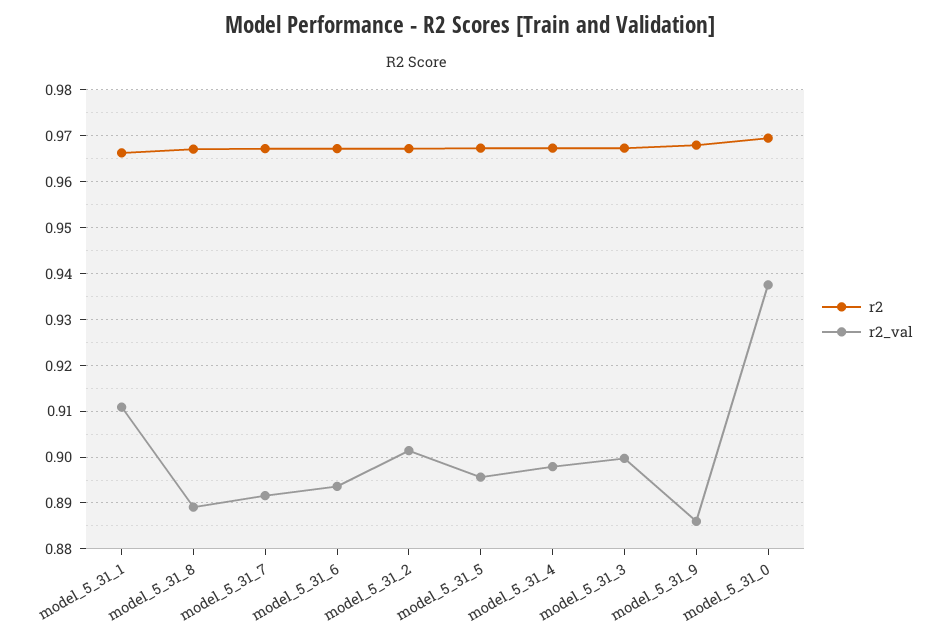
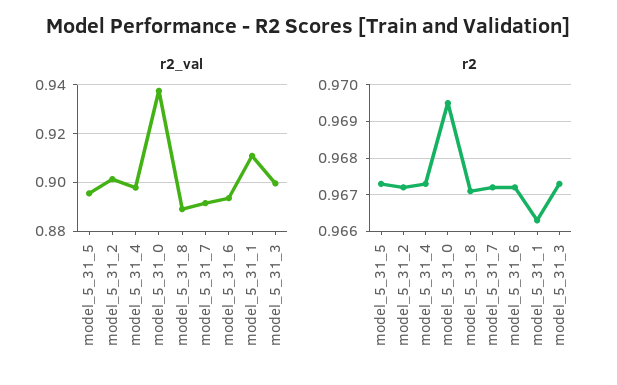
r2, model_5_31_9: 0.968 -> none
r2_val, model_5_31_9: 0.886 -> none

